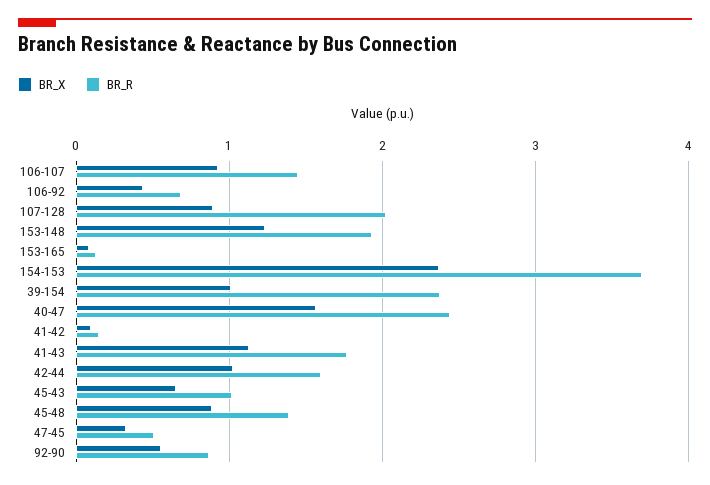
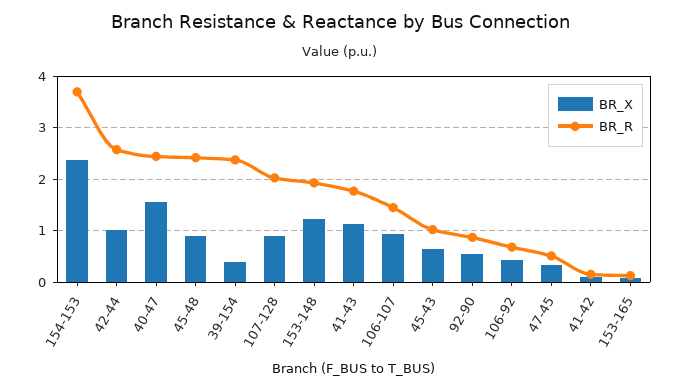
BR_X, 39-154: 1 -> 0.4
BR_R, 42-44: 1.6 -> 2.6
BR_R, 45-48: 1.4 -> 2.4

